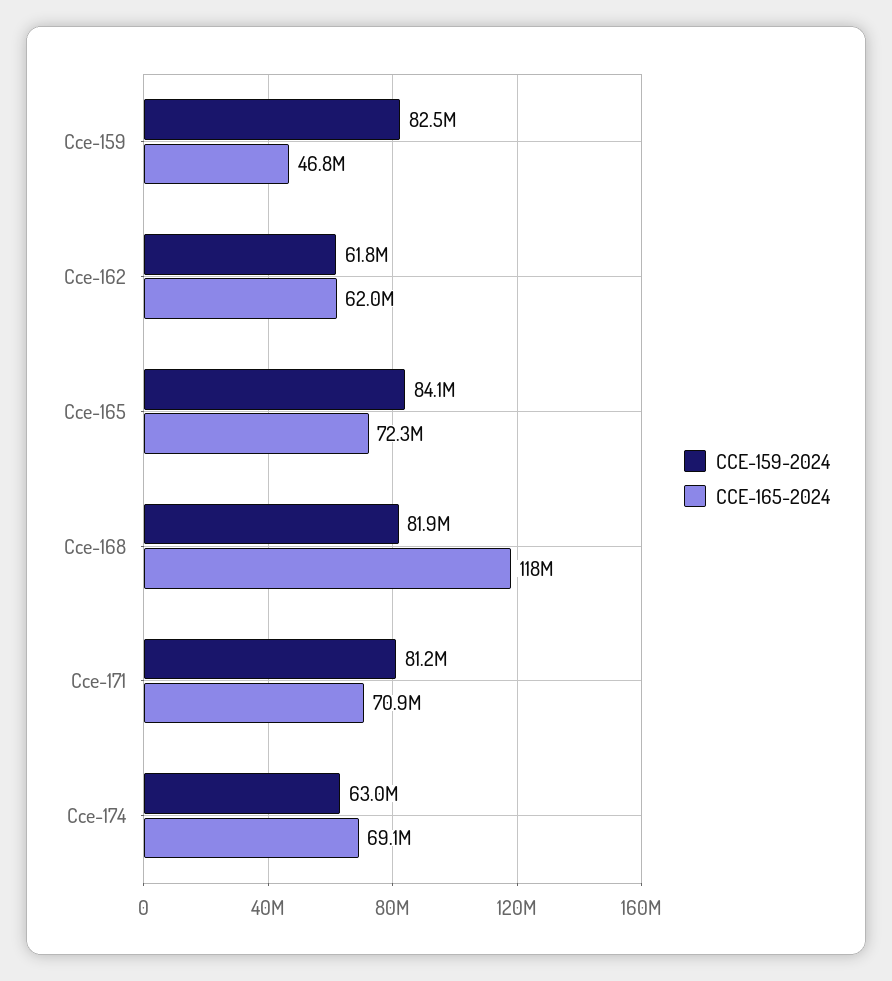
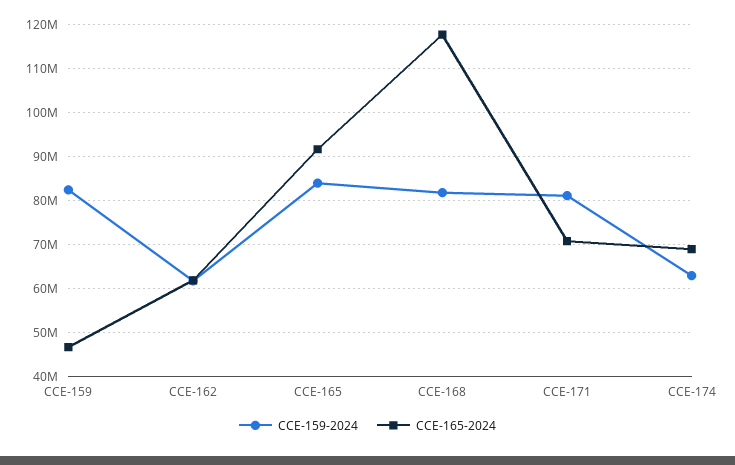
CCE-165-2024, Cce-165: 72300000 -> 92000000

